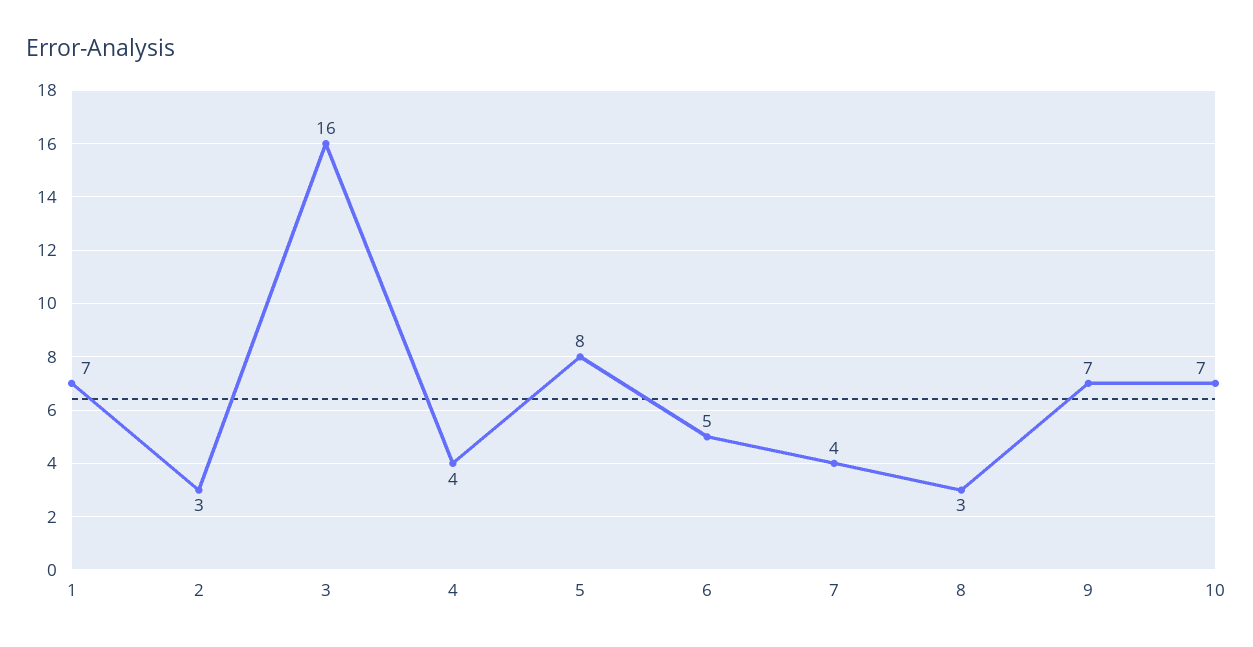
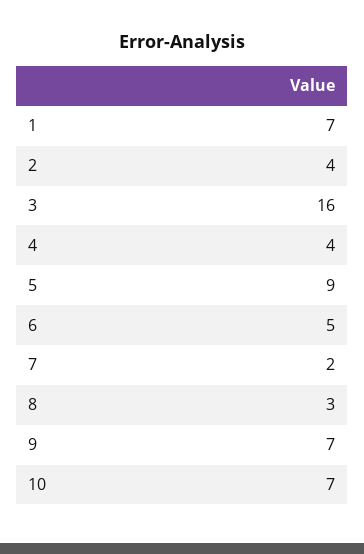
2: 3 -> 4
5: 8 -> 9
7: 4 -> 2

